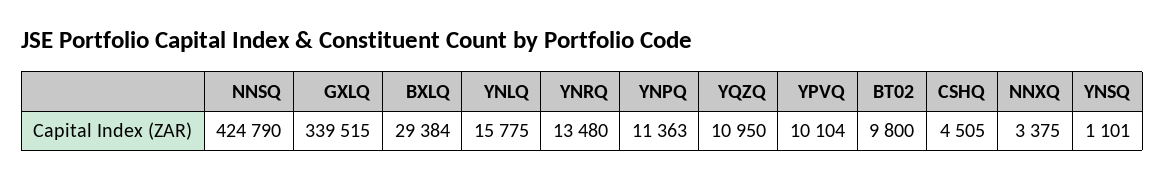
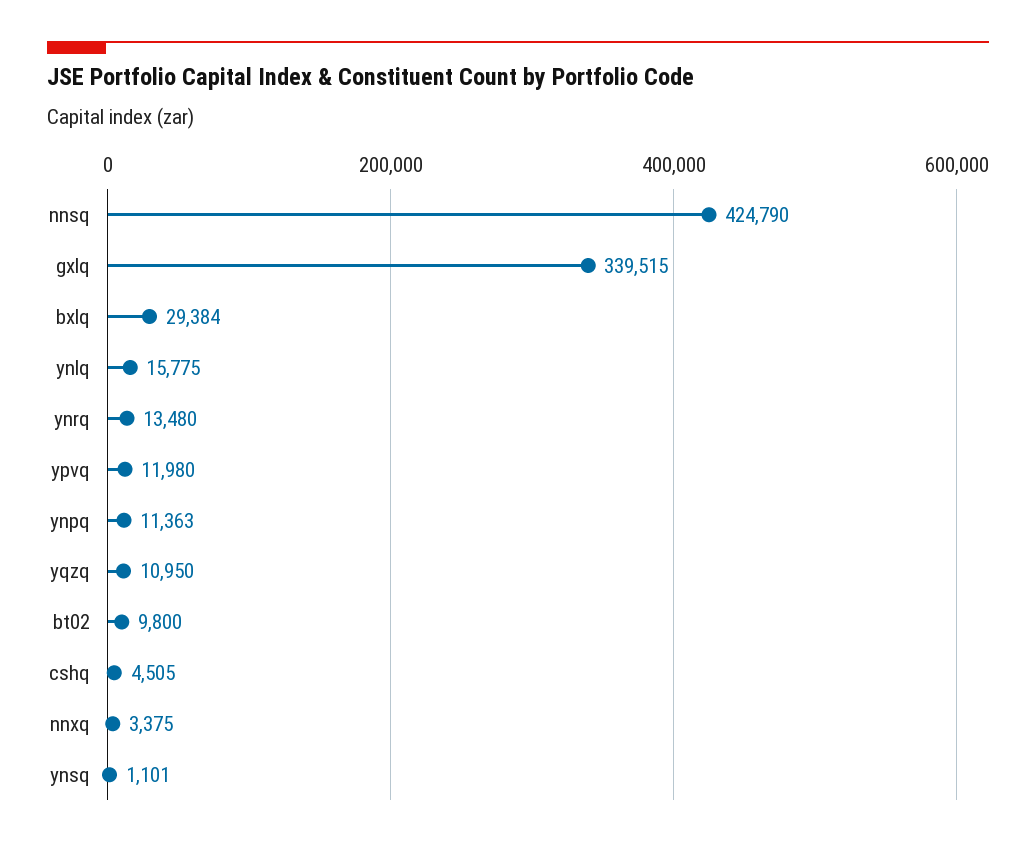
YPVQ: 10104 -> 11980

